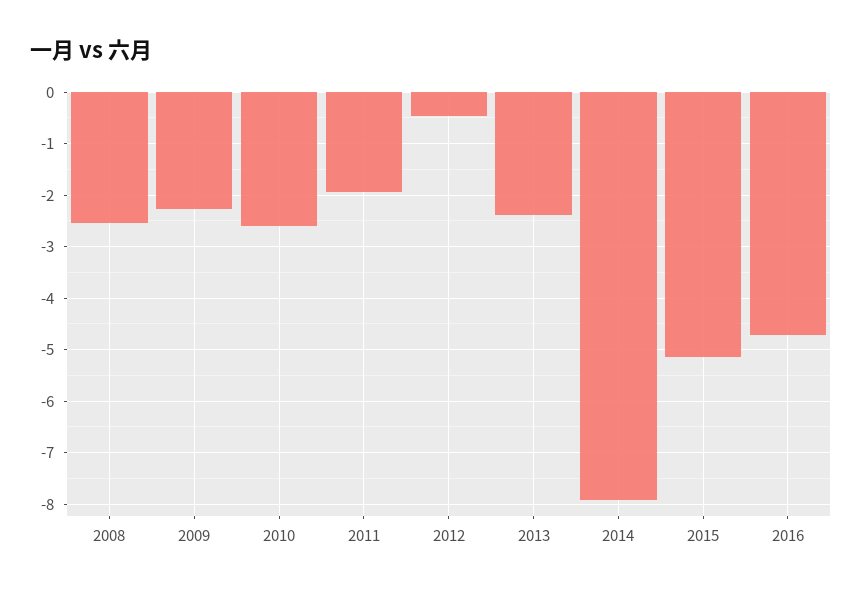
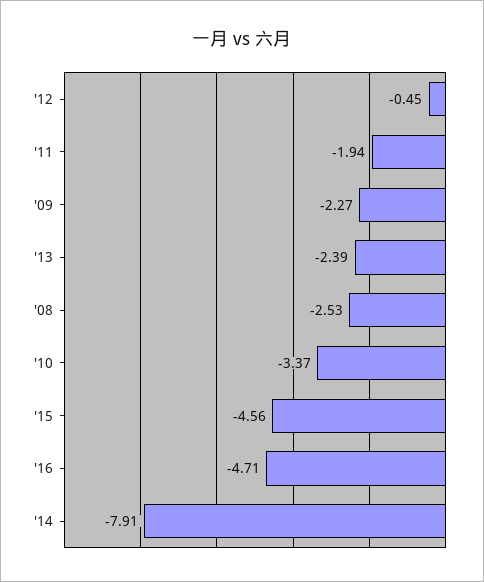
2010: -2.6 -> -3.37
2015: -5.2 -> -4.56

